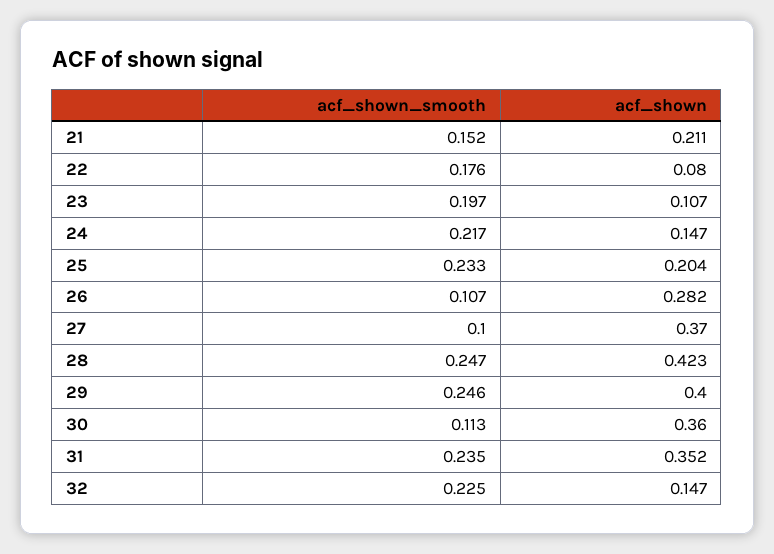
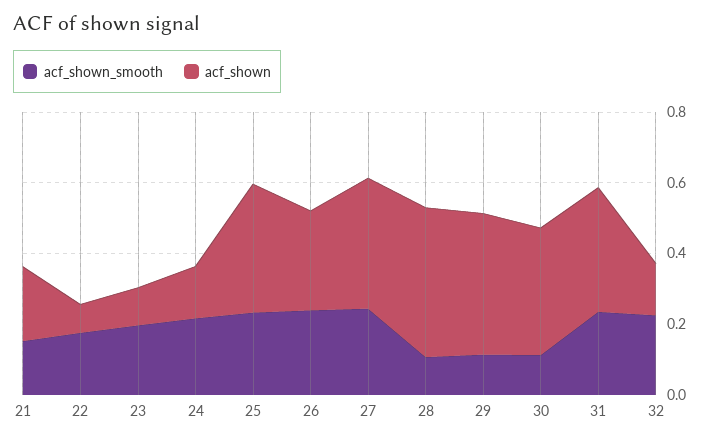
acf_shown, 25: 0.204 -> 0.35
acf_shown_smooth, 26: 0.107 -> 0.25
acf_shown_smooth, 27: 0.1 -> 0.25
acf_shown_smooth, 28: 0.247 -> 0.1
acf_shown_smooth, 29: 0.246 -> 0.1

